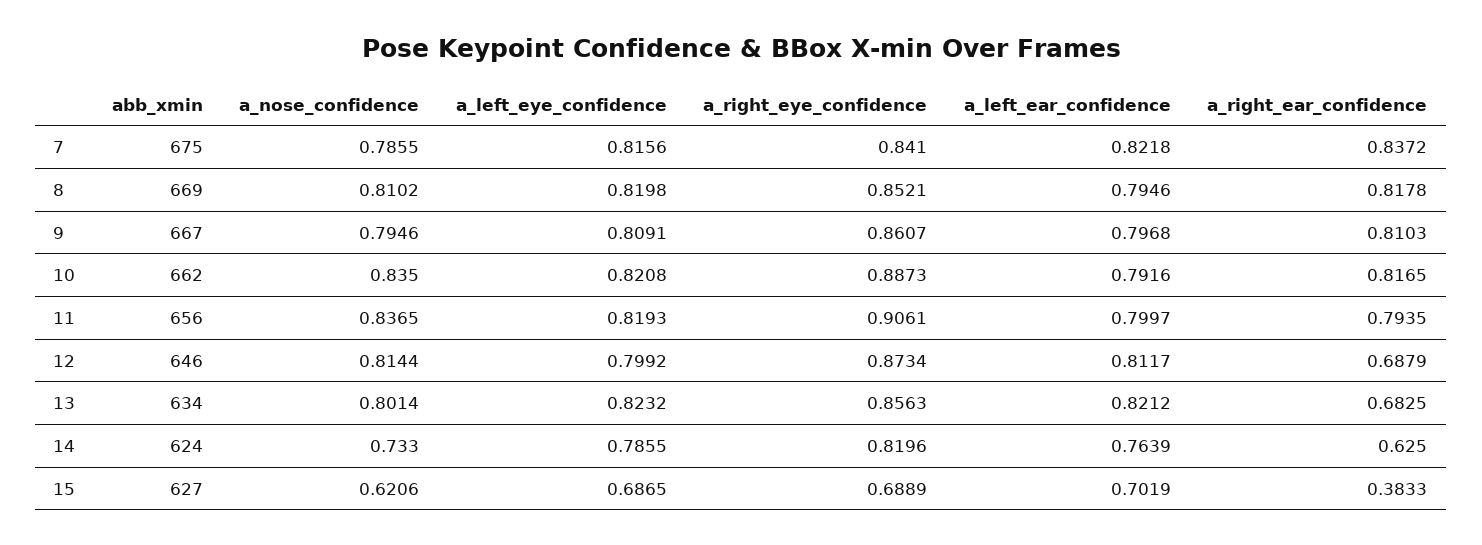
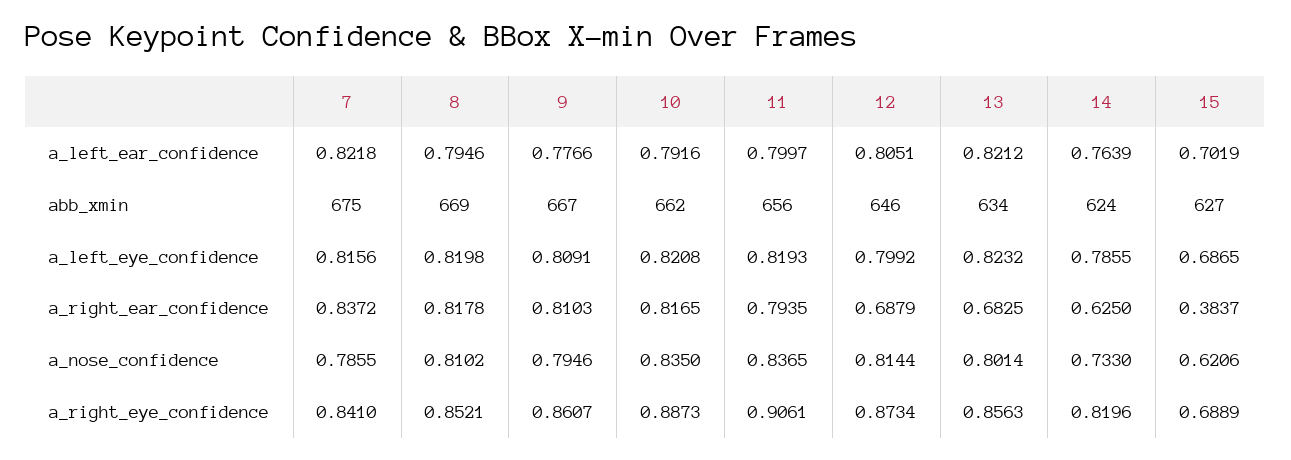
a_left_ear_confidence, 9: 0.7968 -> 0.7766
a_left_ear_confidence, 12: 0.8117 -> 0.8051
a_right_ear_confidence, 15: 0.3833 -> 0.3837

